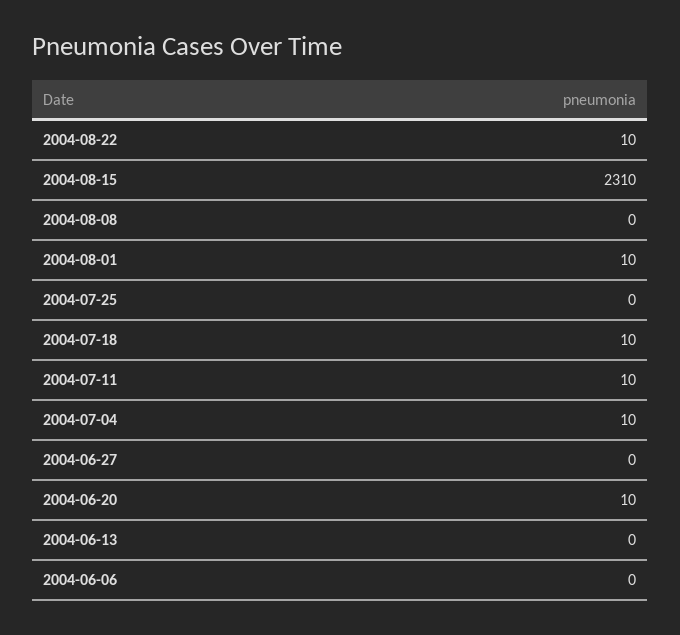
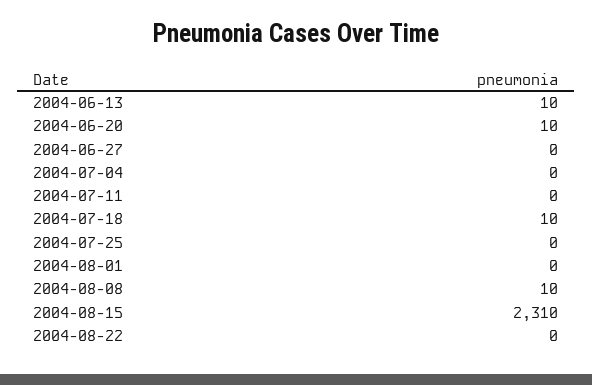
2004-08-22: 10 -> 0
2004-08-08: 0 -> 10
2004-08-01: 10 -> 0
2004-07-11: 10 -> 0
2004-07-04: 10 -> 0
2004-06-13: 0 -> 10
2004-06-06: 0 -> none

